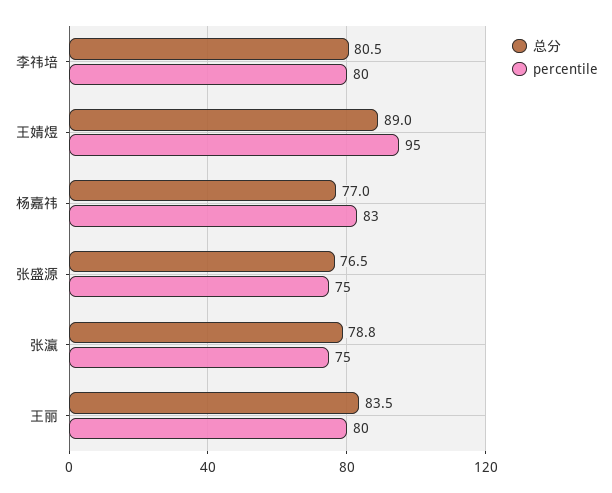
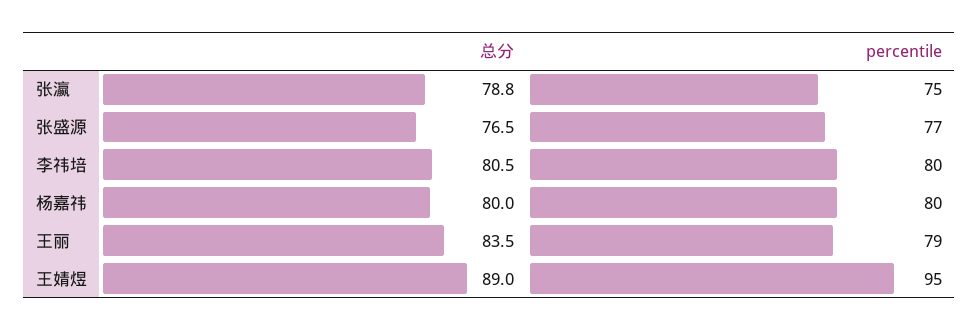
总分, 杨嘉祎: 77 -> 80
percentile, 杨嘉祎: 83 -> 80
percentile, 张盛源: 75 -> 77
percentile, 王丽: 80 -> 79

